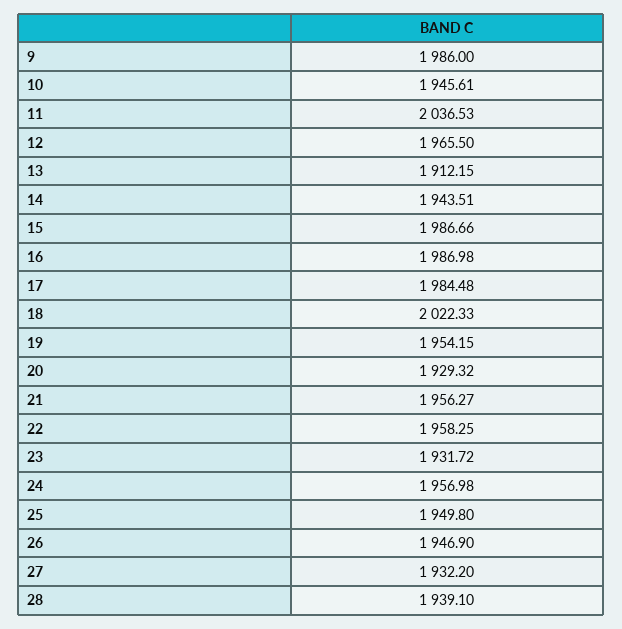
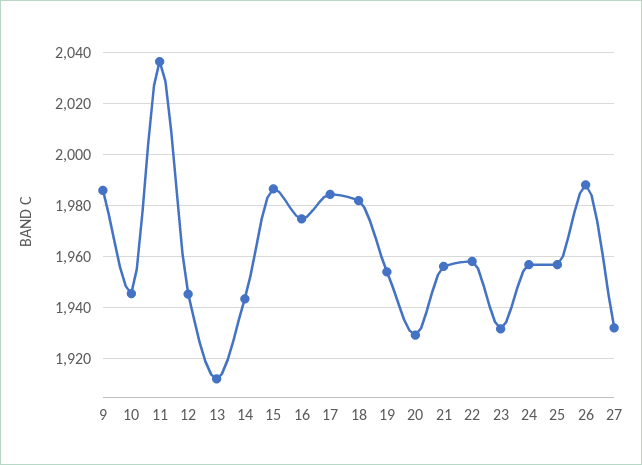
12: 1965.5 -> 1945
16: 1986.98 -> 1975
18: 2022.33 -> 1982.5
25: 1949.8 -> 1957.5
26: 1946.9 -> 1987.5
28: 1939.1 -> none

